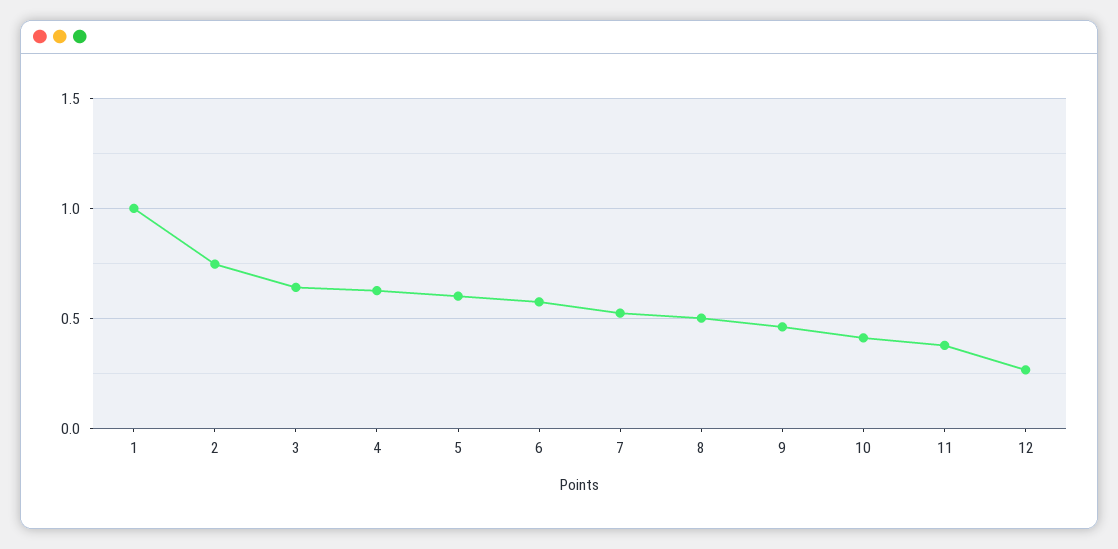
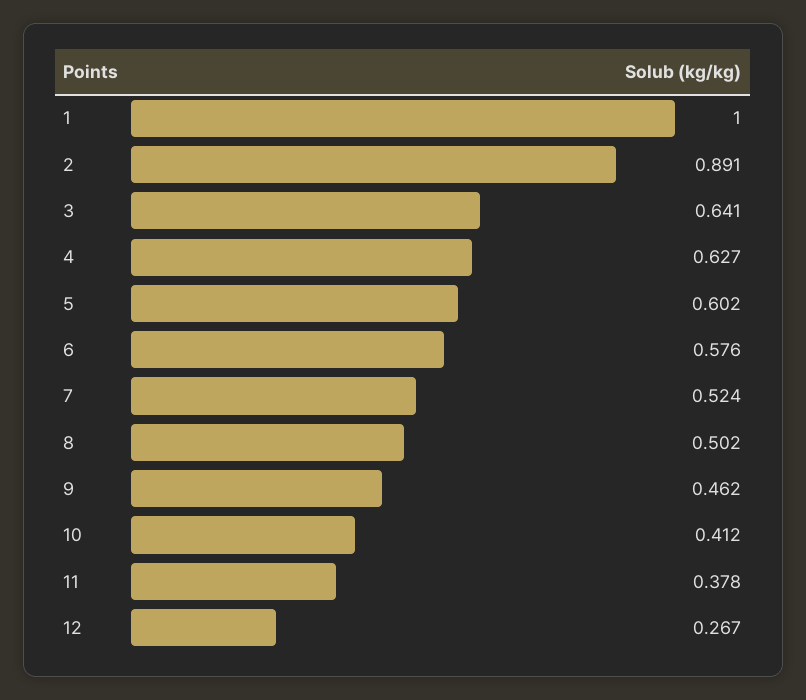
2: 0.75 -> 0.891

